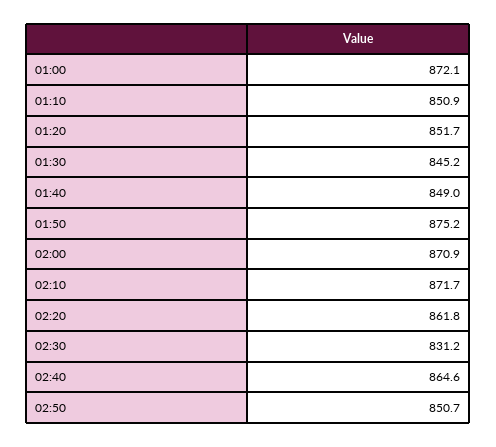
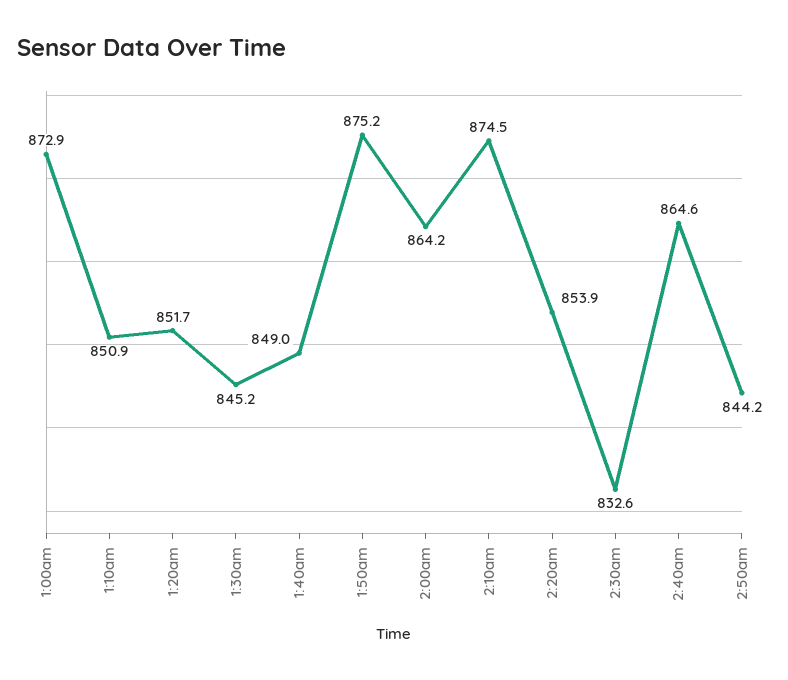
01:00: 872.1 -> 872.9
02:00: 870.9 -> 864.2
02:10: 871.7 -> 874.5
02:20: 861.8 -> 853.9
02:30: 831.2 -> 832.6
02:50: 850.7 -> 844.2

